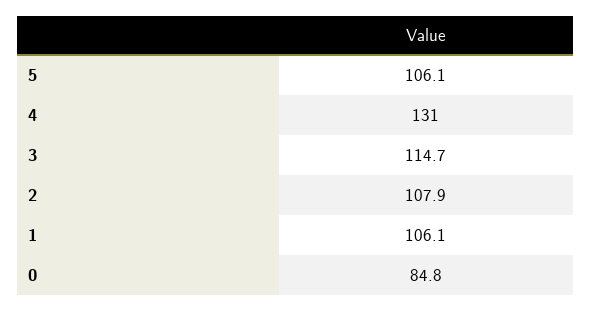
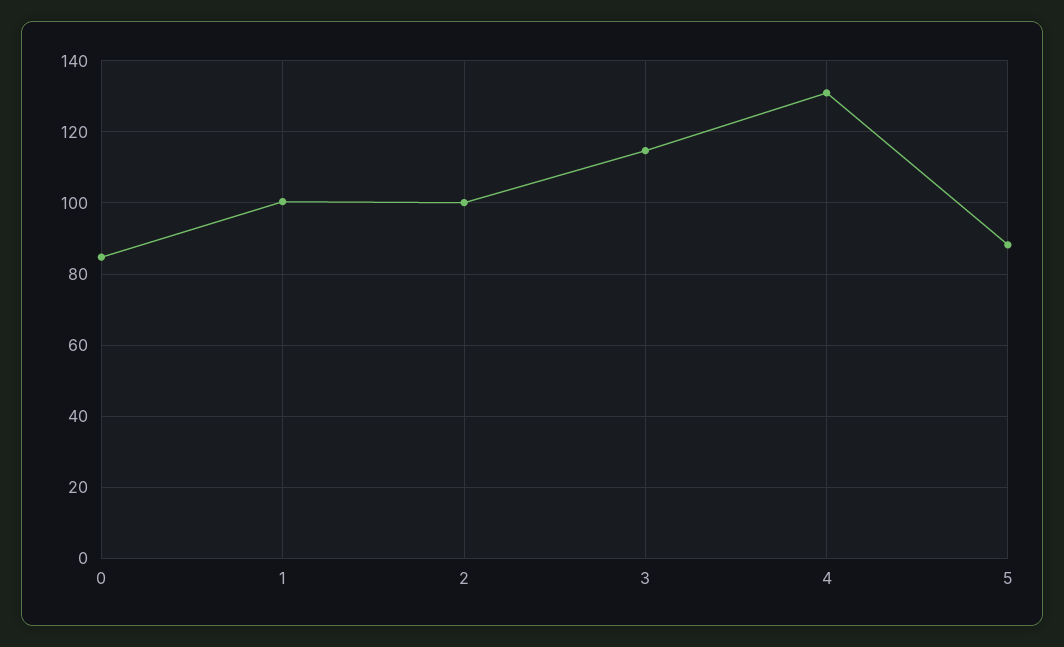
5: 106.1 -> 88
2: 107.9 -> 100
1: 106.1 -> 100

